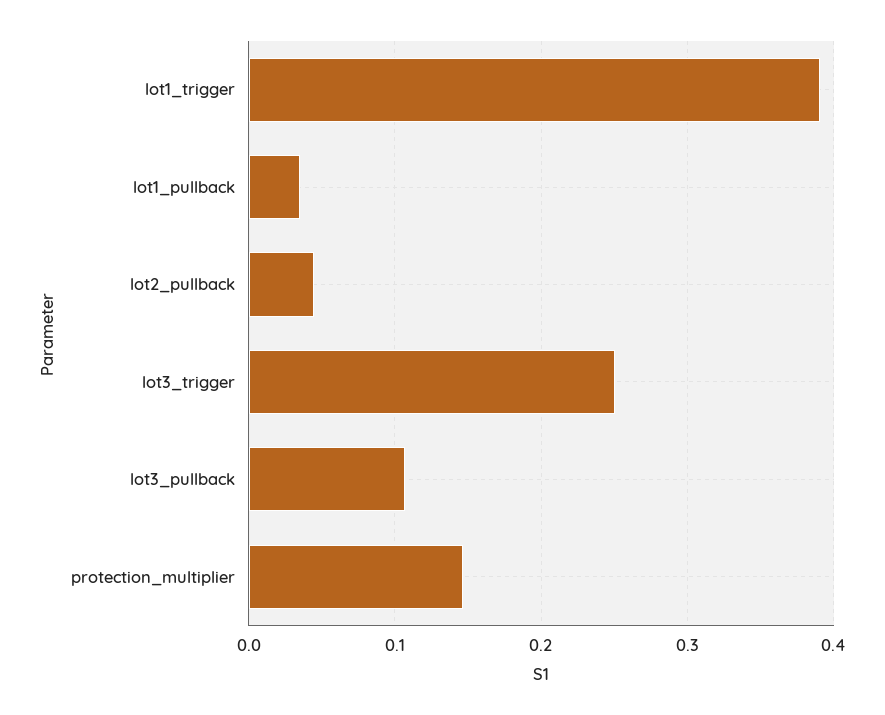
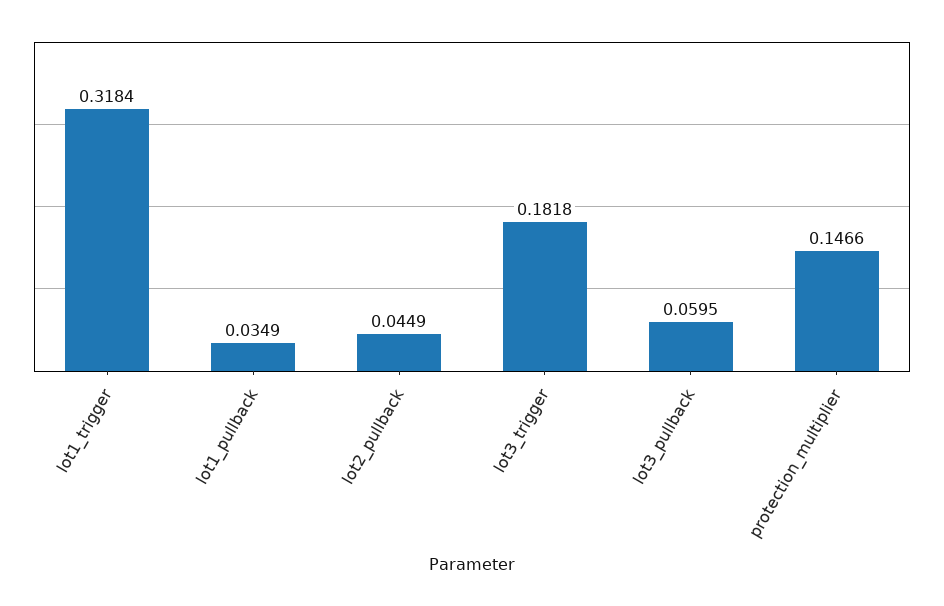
lot1_trigger: 0.39 -> 0.3184
lot3_trigger: 0.25 -> 0.1818
lot3_pullback: 0.11 -> 0.0595

